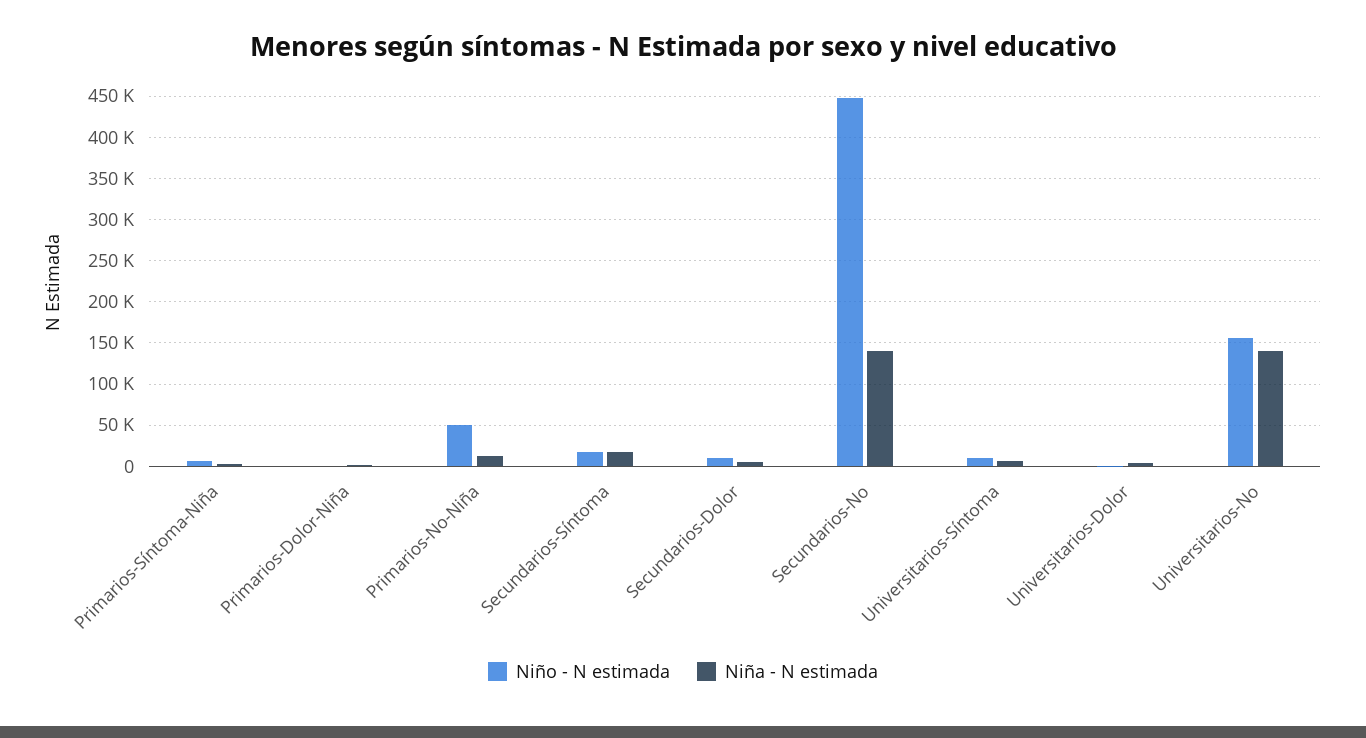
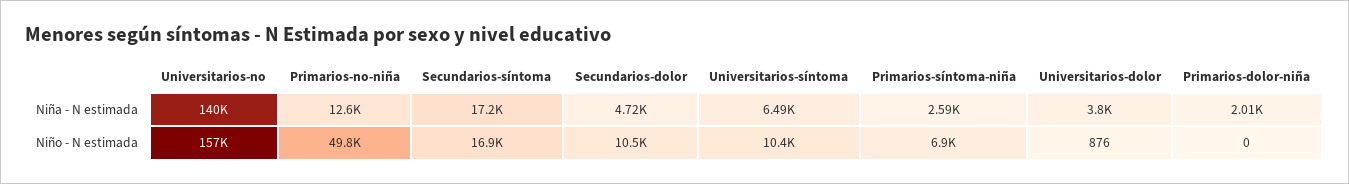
Niño - N estimada, Secundarios-No: 450000 -> none
Niña - N estimada, Secundarios-No: 140000 -> none

